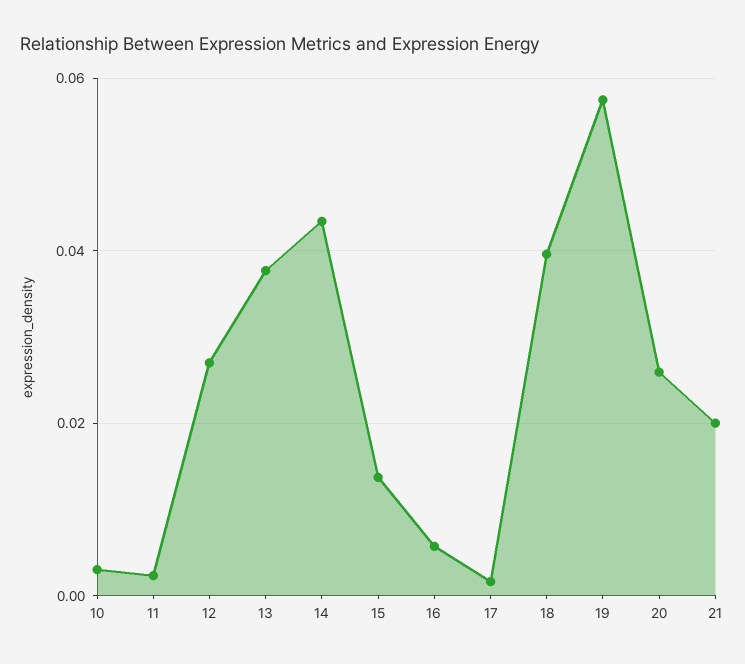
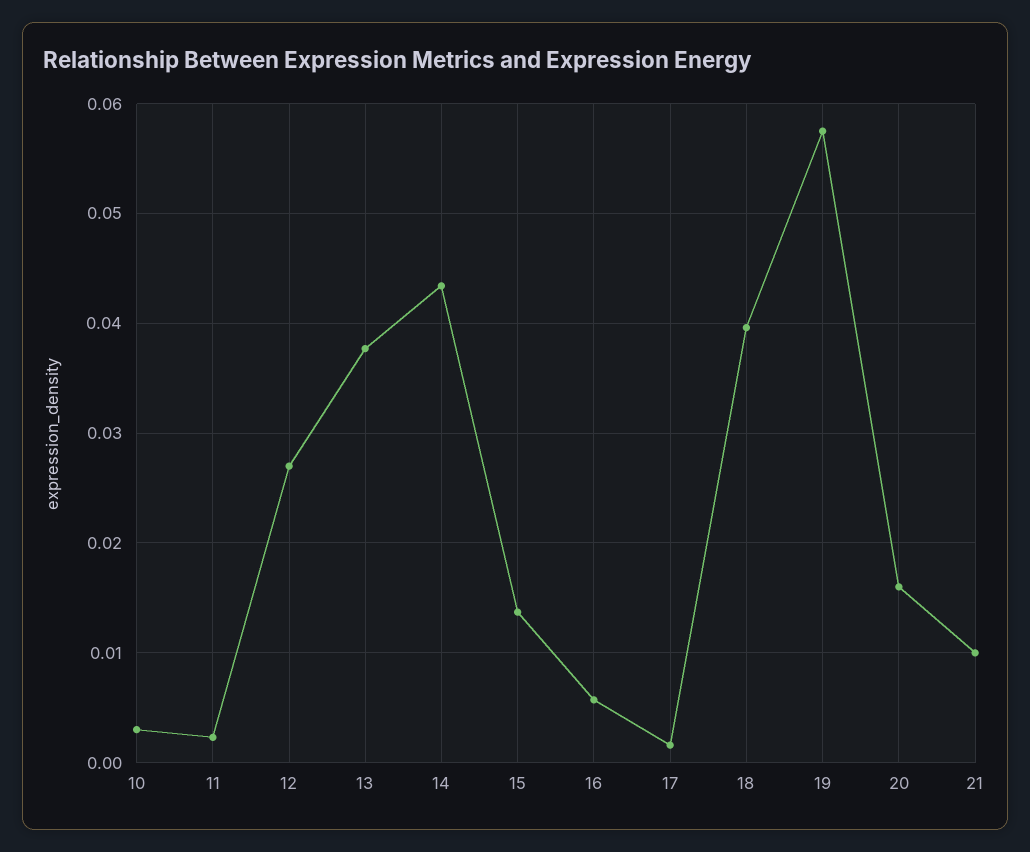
20: 0.026 -> 0.016
21: 0.02 -> 0.01

